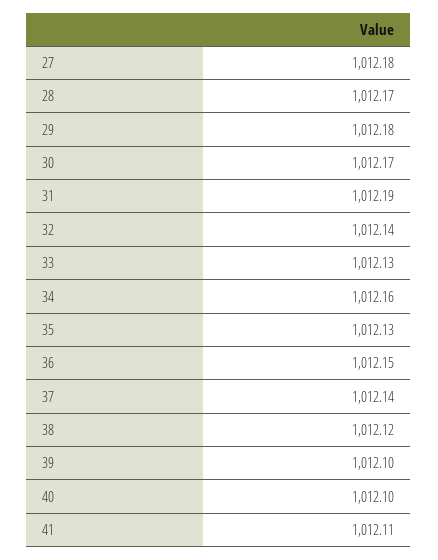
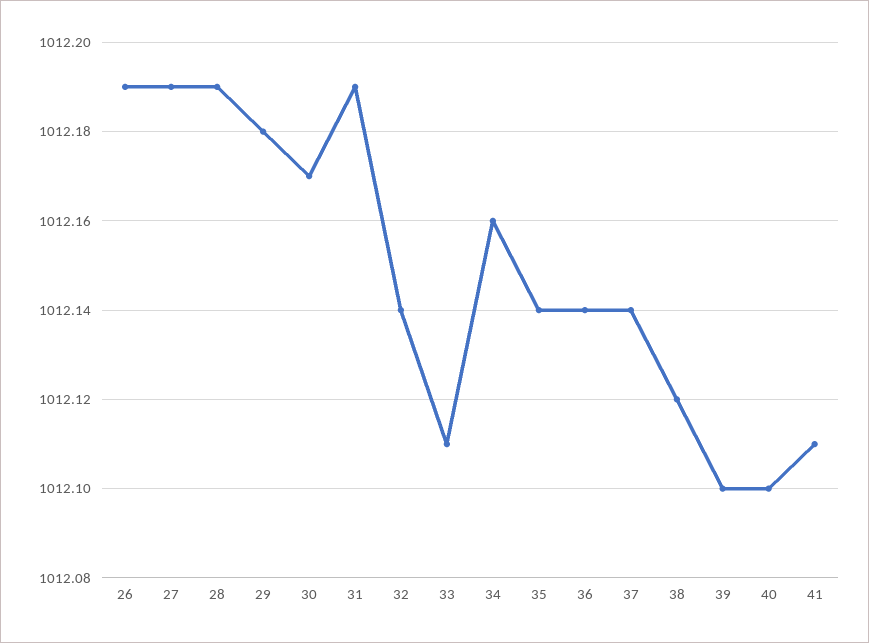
27: 1012.18 -> 1012.19
28: 1012.17 -> 1012.19
33: 1012.13 -> 1012.11
35: 1012.13 -> 1012.14
36: 1012.15 -> 1012.14
26: none -> 1012.19

